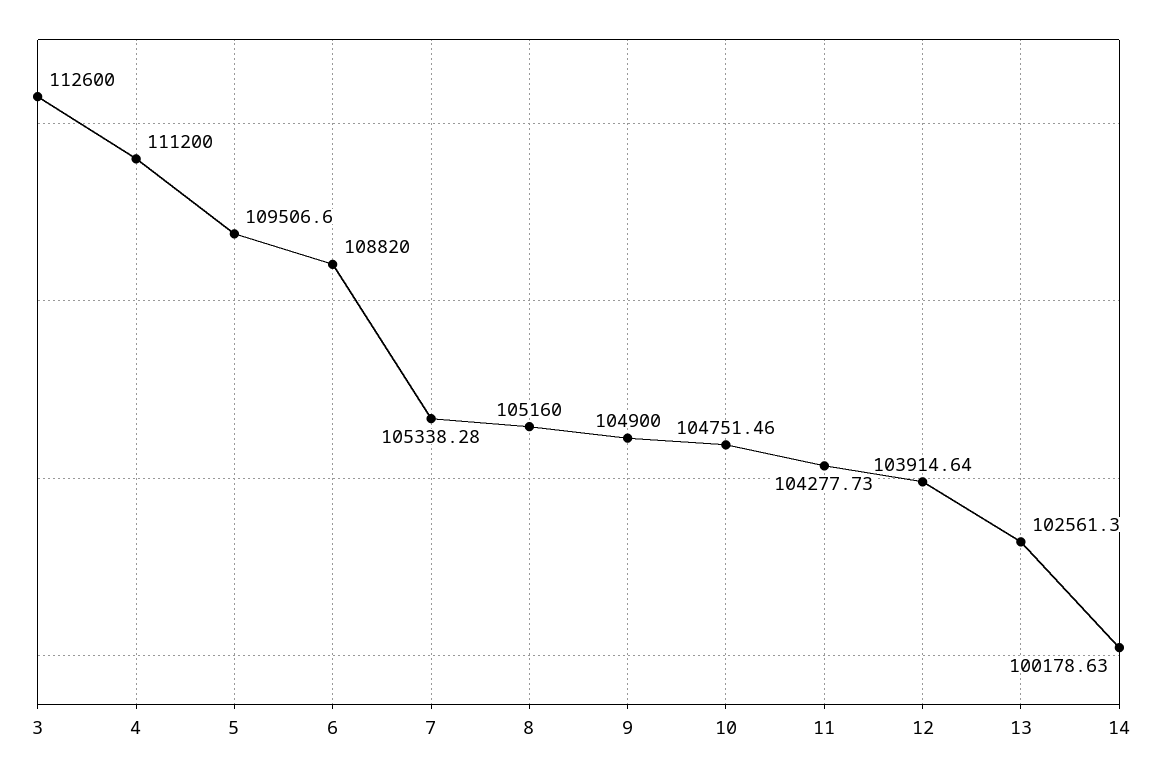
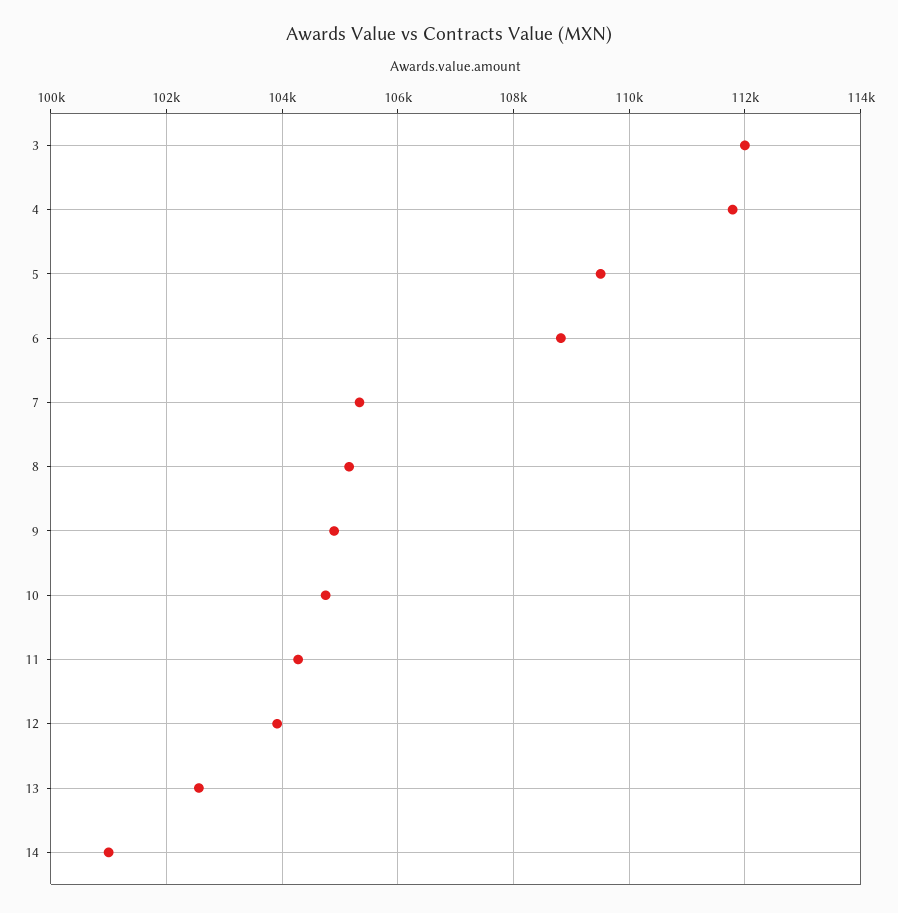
3: 112600 -> 112000
4: 111200 -> 111800
14: 100178.63 -> 101000

